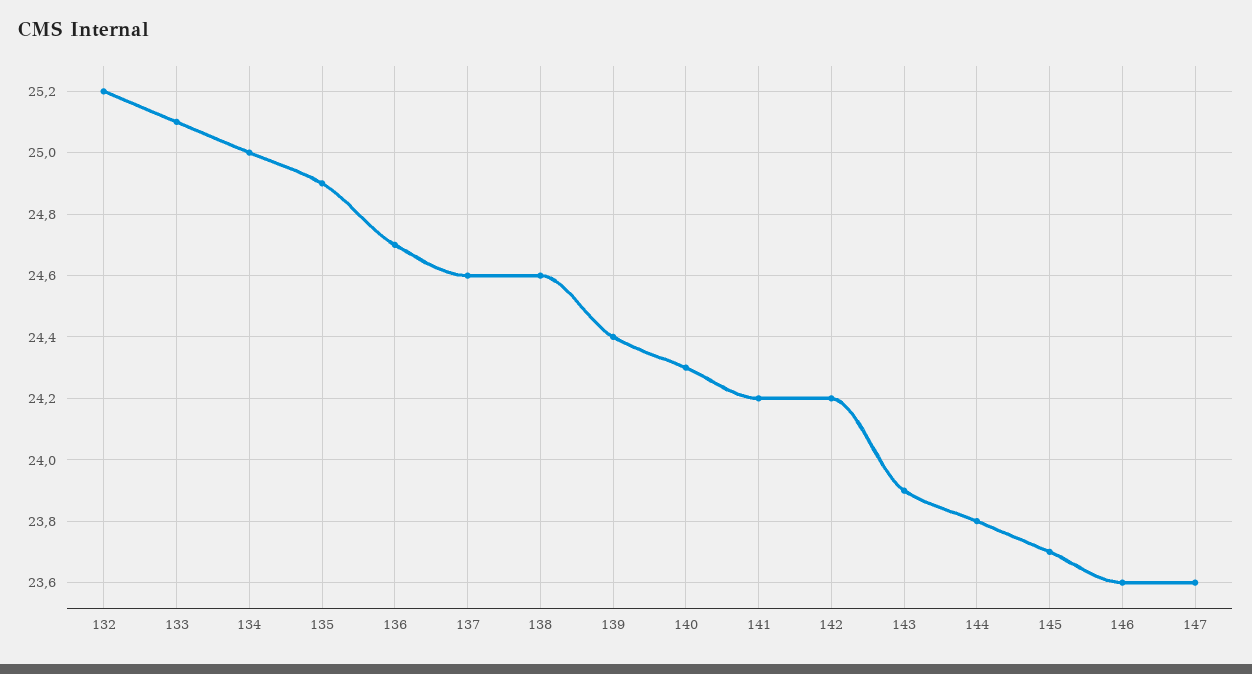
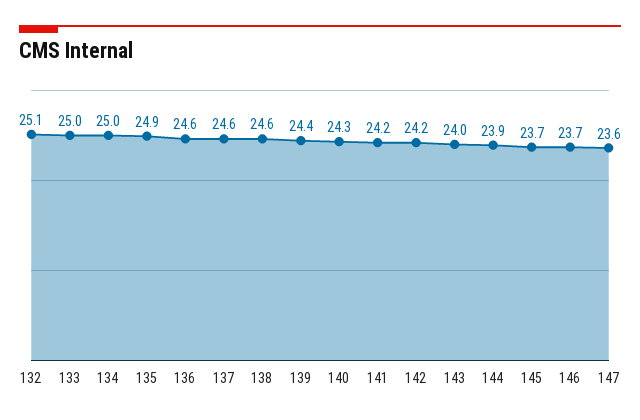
132: 25.2 -> 25.1
133: 25.1 -> 25
136: 24.7 -> 24.6
143: 23.9 -> 24
144: 23.8 -> 23.9
146: 23.6 -> 23.7

